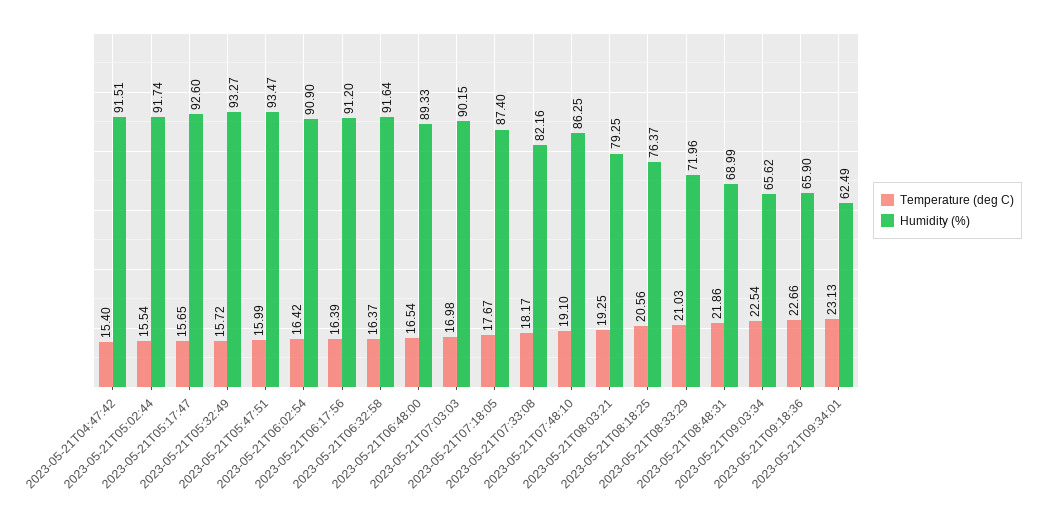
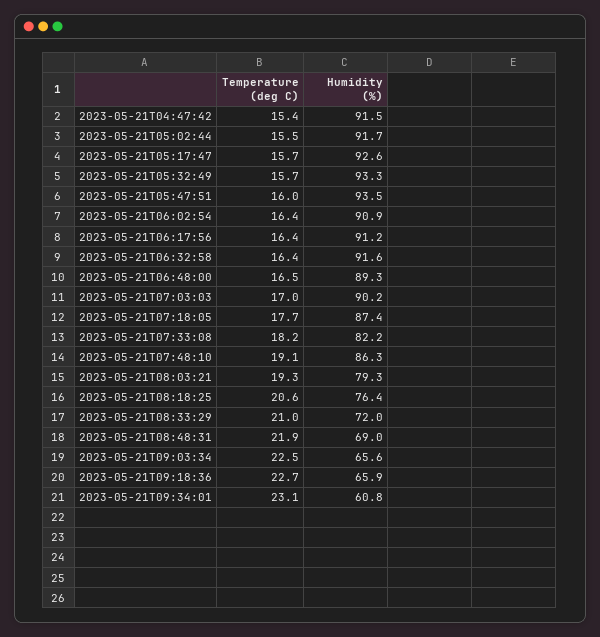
Humidity (%), 2023-05-21T09:34:01: 62.49 -> 60.8

